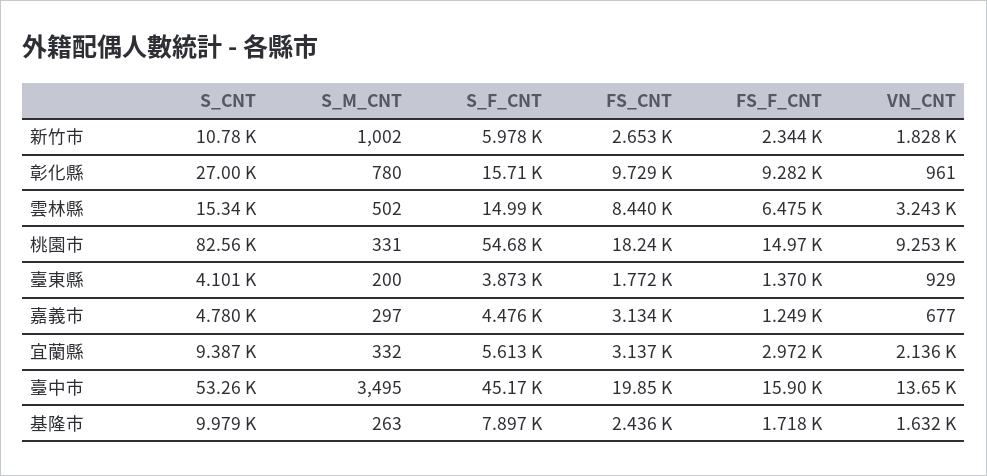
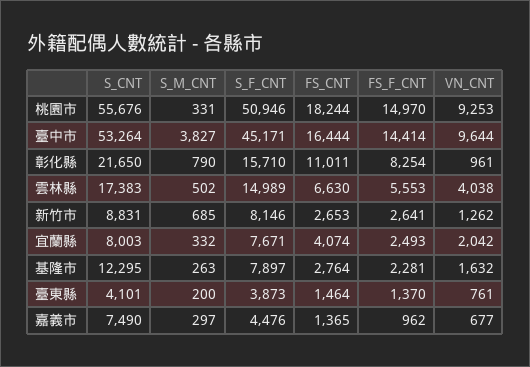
S_CNT, 新竹市: 10780 -> 8831
S_M_CNT, 新竹市: 1002 -> 685
S_F_CNT, 新竹市: 5978 -> 8146
FS_F_CNT, 新竹市: 2344 -> 2641
VN_CNT, 新竹市: 1828 -> 1262
S_CNT, 彰化縣: 27000 -> 21650
S_M_CNT, 彰化縣: 780 -> 790
FS_CNT, 彰化縣: 9729 -> 11011
FS_F_CNT, 彰化縣: 9282 -> 8254
S_CNT, 雲林縣: 15340 -> 17383
FS_CNT, 雲林縣: 8440 -> 6630
FS_F_CNT, 雲林縣: 6475 -> 5553
VN_CNT, 雲林縣: 3243 -> 4038
S_CNT, 桃園市: 82560 -> 55676
S_F_CNT, 桃園市: 54680 -> 50946
FS_CNT, 臺東縣: 1772 -> 1464
VN_CNT, 臺東縣: 929 -> 761
S_CNT, 嘉義市: 4780 -> 7490
FS_CNT, 嘉義市: 3134 -> 1365
FS_F_CNT, 嘉義市: 1249 -> 962
S_CNT, 宜蘭縣: 9387 -> 8003
S_F_CNT, 宜蘭縣: 5613 -> 7671
FS_CNT, 宜蘭縣: 3137 -> 4074
FS_F_CNT, 宜蘭縣: 2972 -> 2493
VN_CNT, 宜蘭縣: 2136 -> 2042
S_M_CNT, 臺中市: 3495 -> 3827
FS_CNT, 臺中市: 19850 -> 16444
FS_F_CNT, 臺中市: 15900 -> 14414
VN_CNT, 臺中市: 13650 -> 9644
S_CNT, 基隆市: 9979 -> 12295
FS_CNT, 基隆市: 2436 -> 2764
FS_F_CNT, 基隆市: 1718 -> 2281

